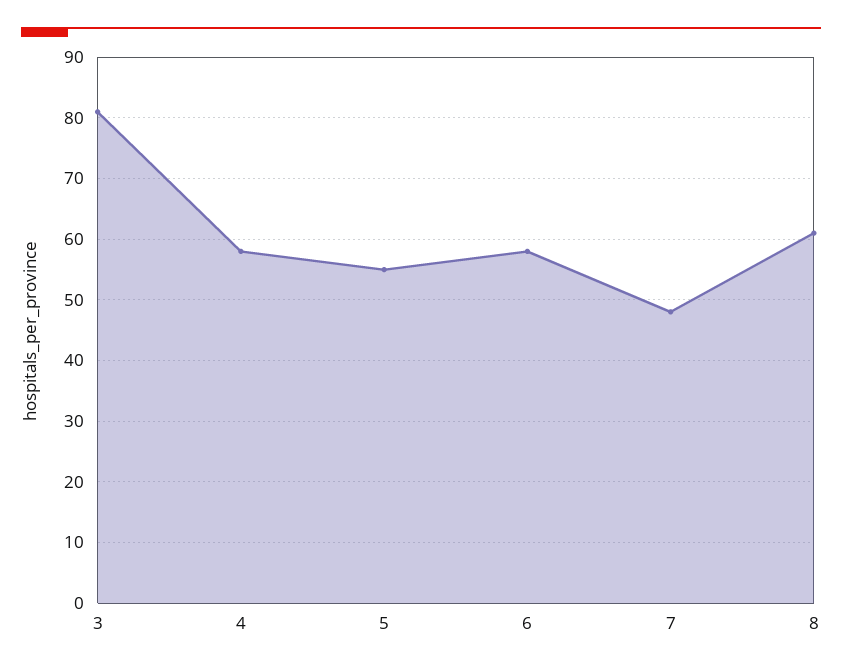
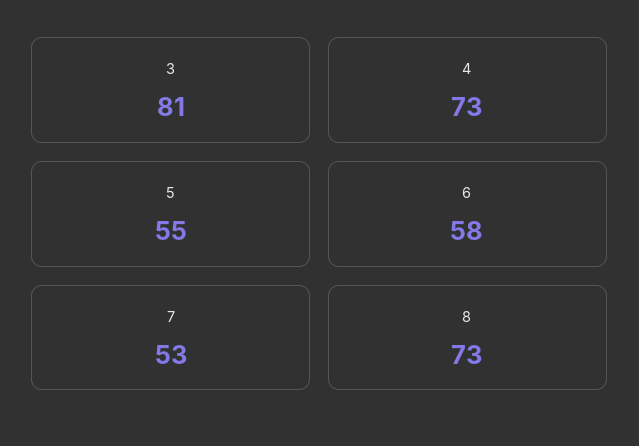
4: 58 -> 73
7: 48 -> 53
8: 61 -> 73

